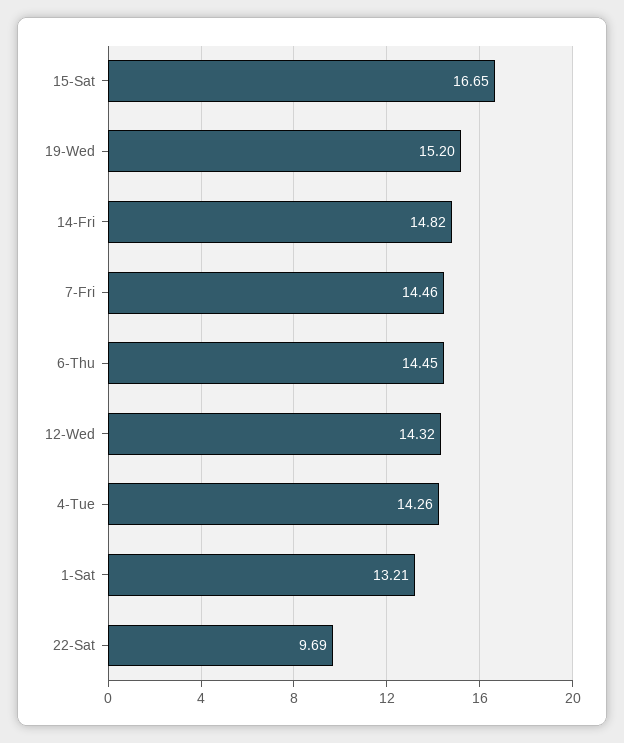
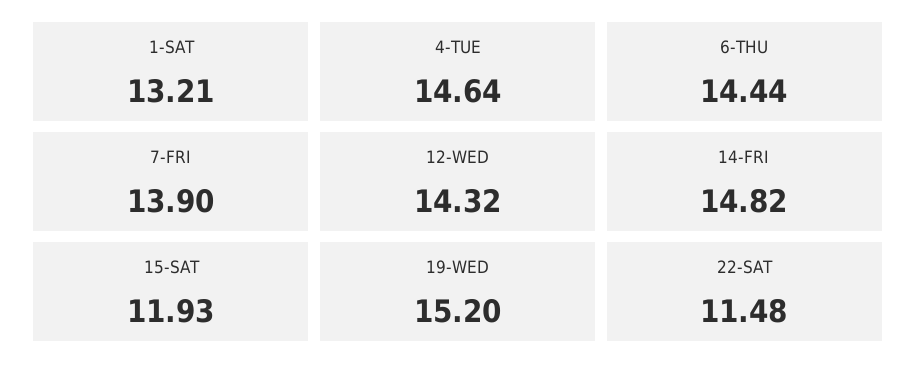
15-Sat: 16.65 -> 11.93
7-Fri: 14.46 -> 13.9
6-Thu: 14.45 -> 14.44
4-Tue: 14.26 -> 14.64
22-Sat: 9.69 -> 11.48

